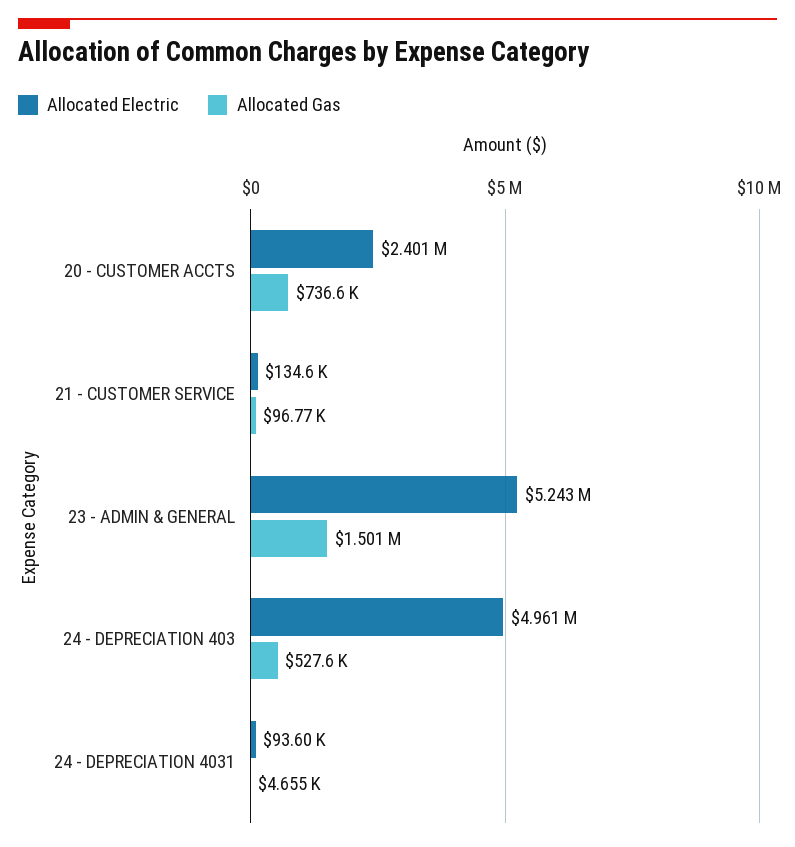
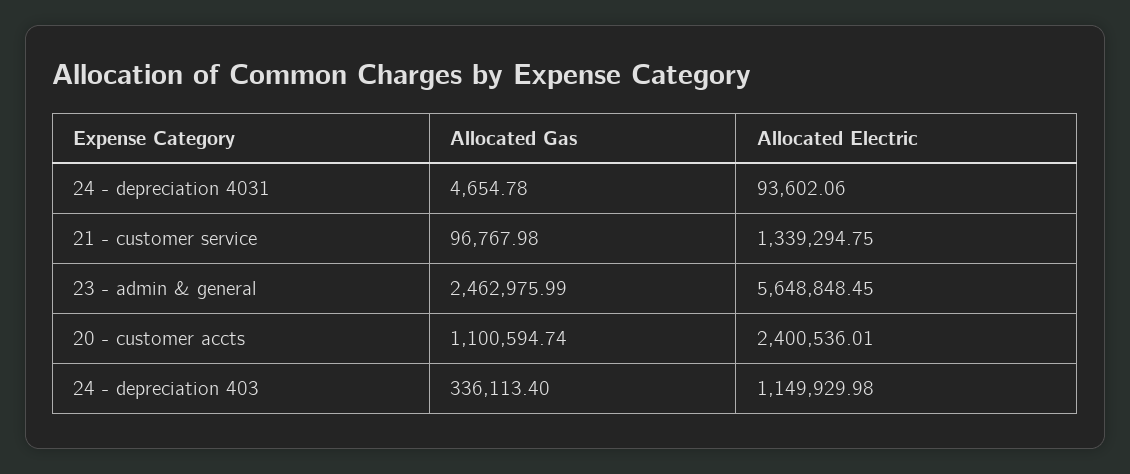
Allocated Gas, 20 - CUSTOMER ACCTS: 736600 -> 1100594.74
Allocated Electric, 21 - CUSTOMER SERVICE: 134600 -> 1339294.75
Allocated Electric, 23 - ADMIN & GENERAL: 5243000 -> 5648848.45
Allocated Gas, 23 - ADMIN & GENERAL: 1501000 -> 2462975.99
Allocated Electric, 24 - DEPRECIATION 403: 4961000 -> 1149929.98
Allocated Gas, 24 - DEPRECIATION 403: 527600 -> 336113.4

